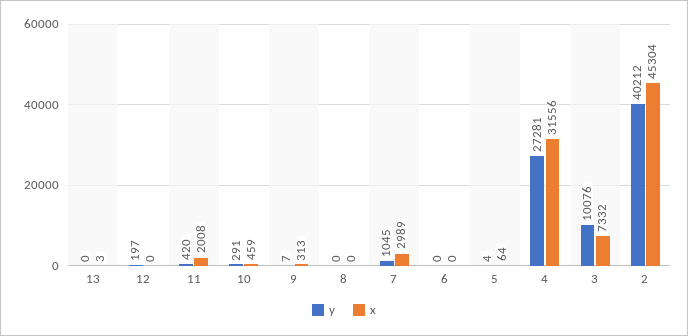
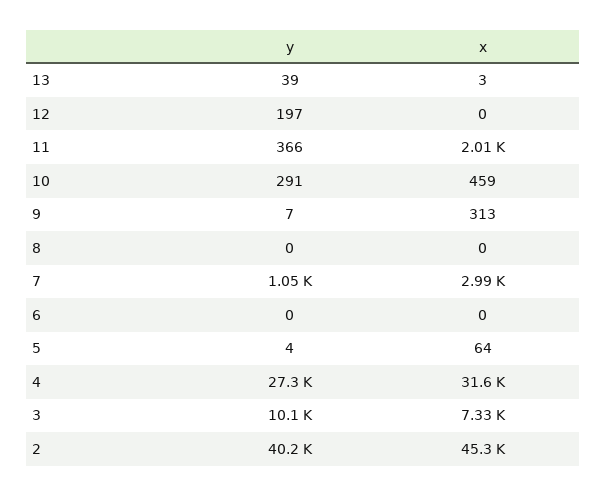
y, 13: 0 -> 39
y, 11: 420 -> 366

